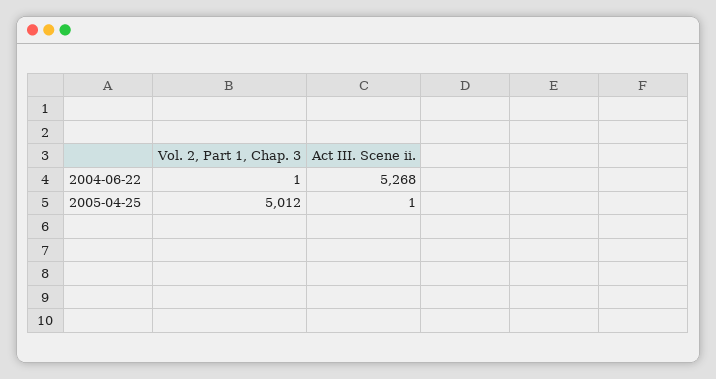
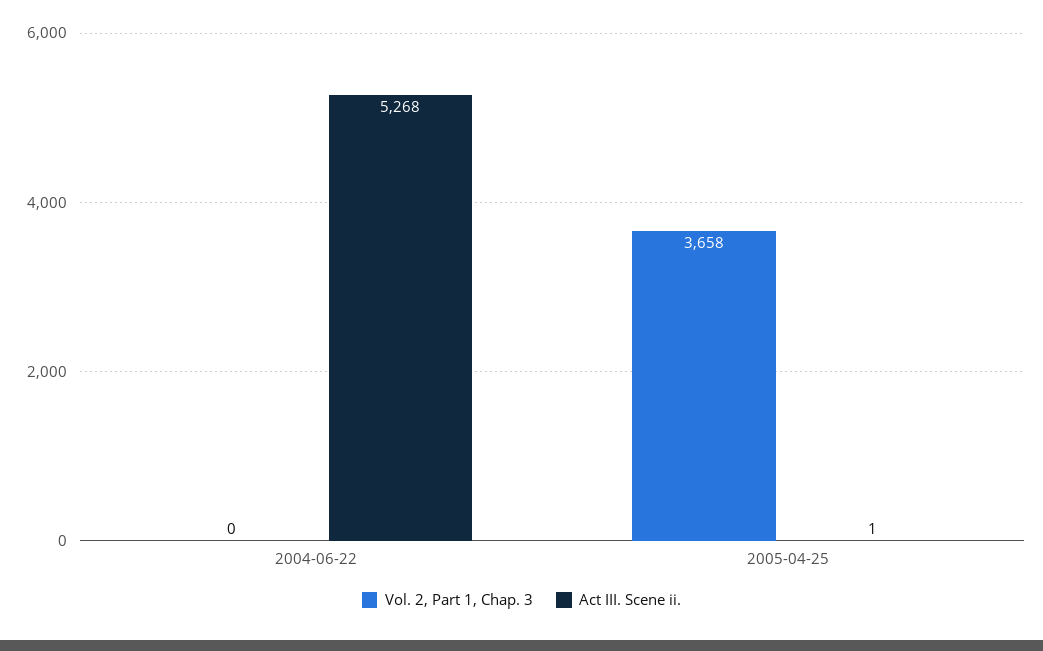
Vol. 2, Part 1, Chap. 3, 2004-06-22: 1 -> 0
Vol. 2, Part 1, Chap. 3, 2005-04-25: 5012 -> 3658

